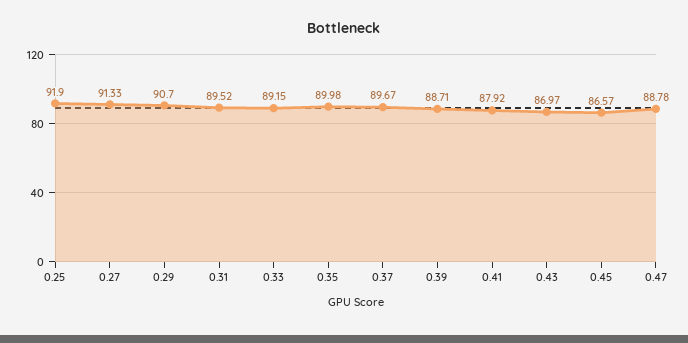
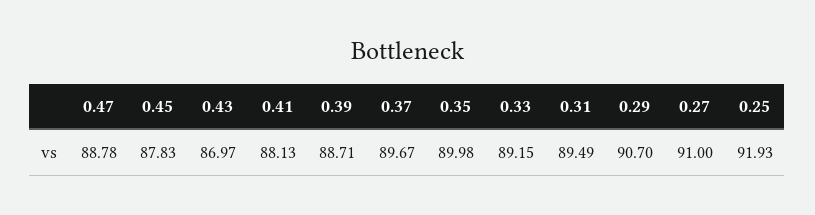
0.25: 91.9 -> 91.93
0.27: 91.33 -> 91
0.31: 89.52 -> 89.49
0.41: 87.92 -> 88.13
0.45: 86.57 -> 87.83

